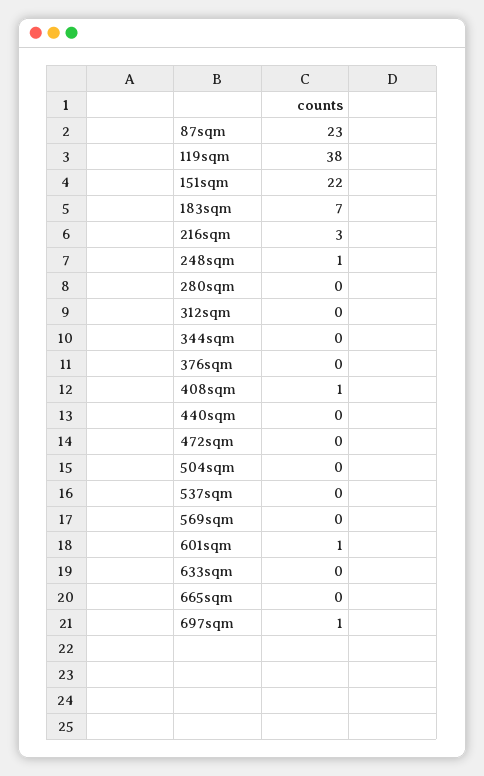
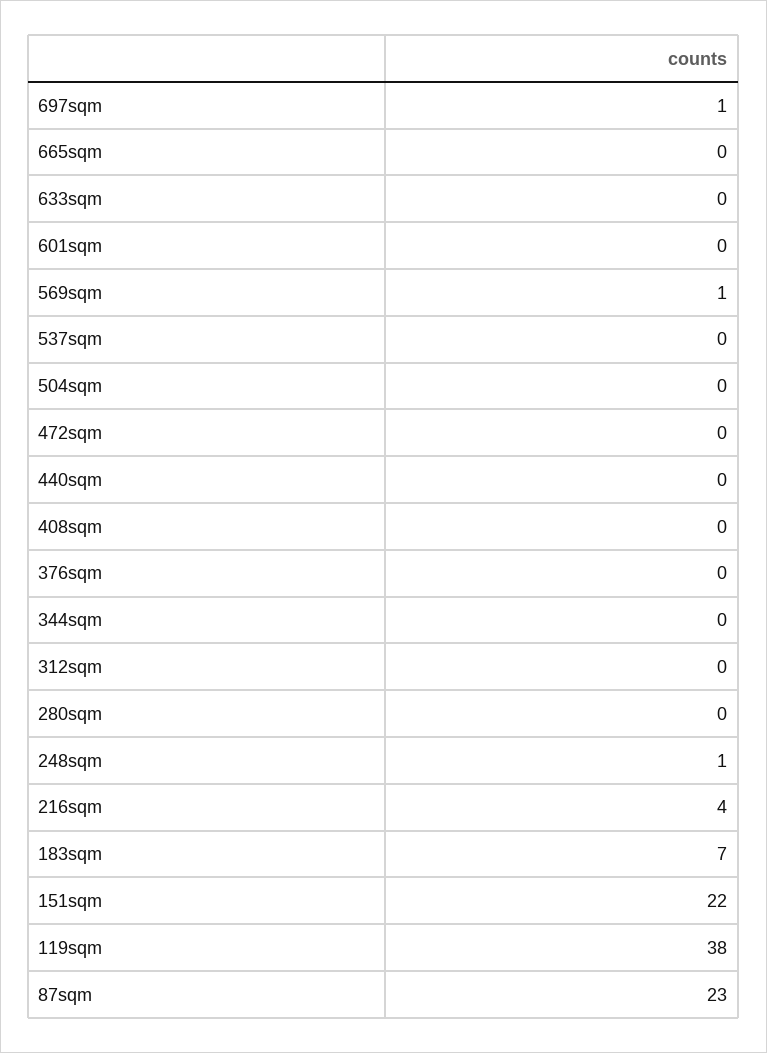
216sqm: 3 -> 4
408sqm: 1 -> 0
569sqm: 0 -> 1
601sqm: 1 -> 0

